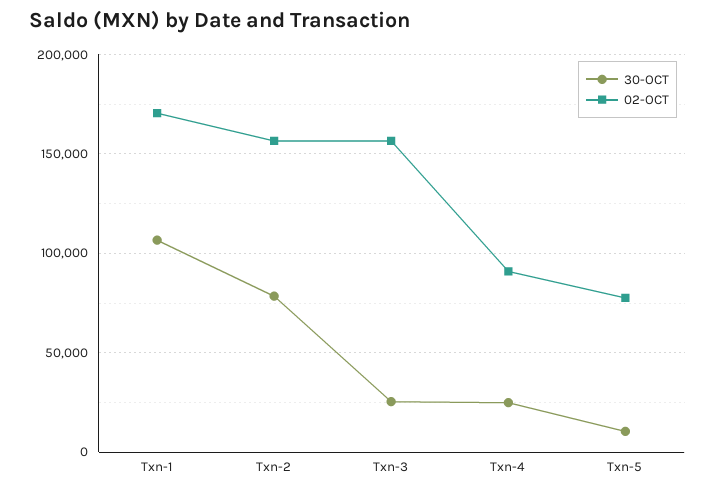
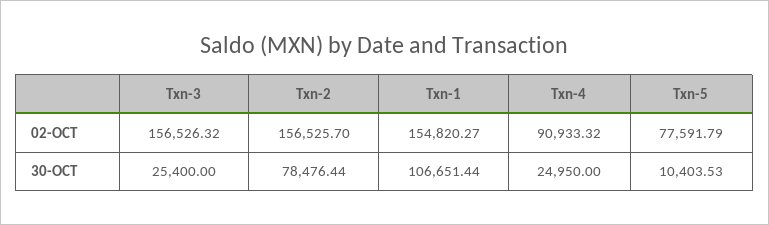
02-OCT, Txn-1: 170000 -> 154820.27

